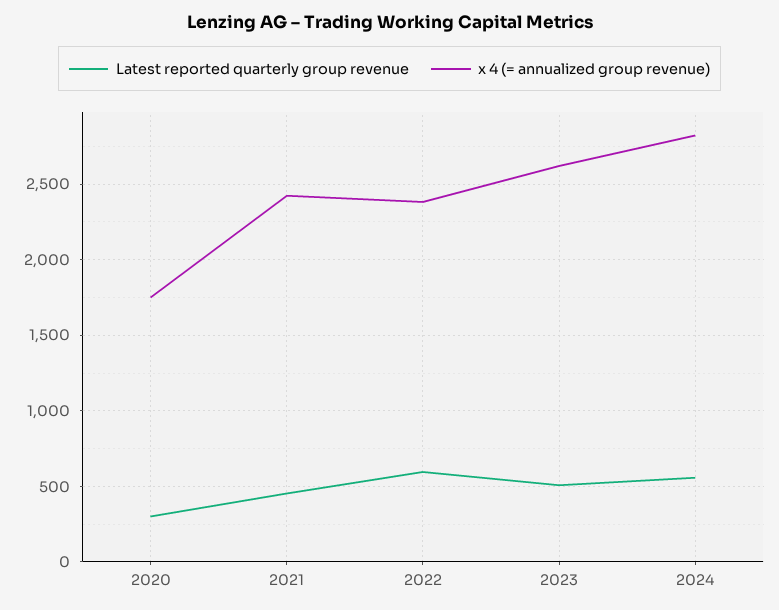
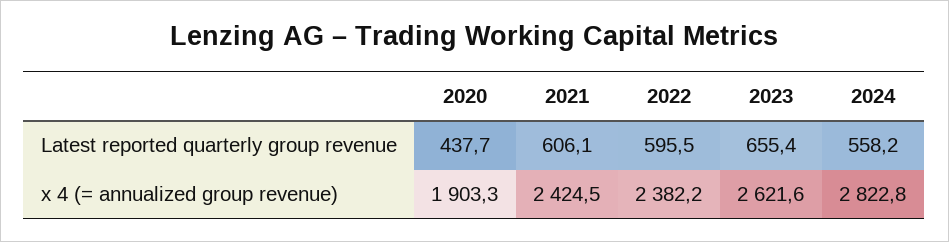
Latest reported quarterly group revenue, 2020: 300 -> 437.7
x 4 (= annualized group revenue), 2020: 1750 -> 1903.3
Latest reported quarterly group revenue, 2021: 450 -> 606.1
Latest reported quarterly group revenue, 2023: 500 -> 655.4

